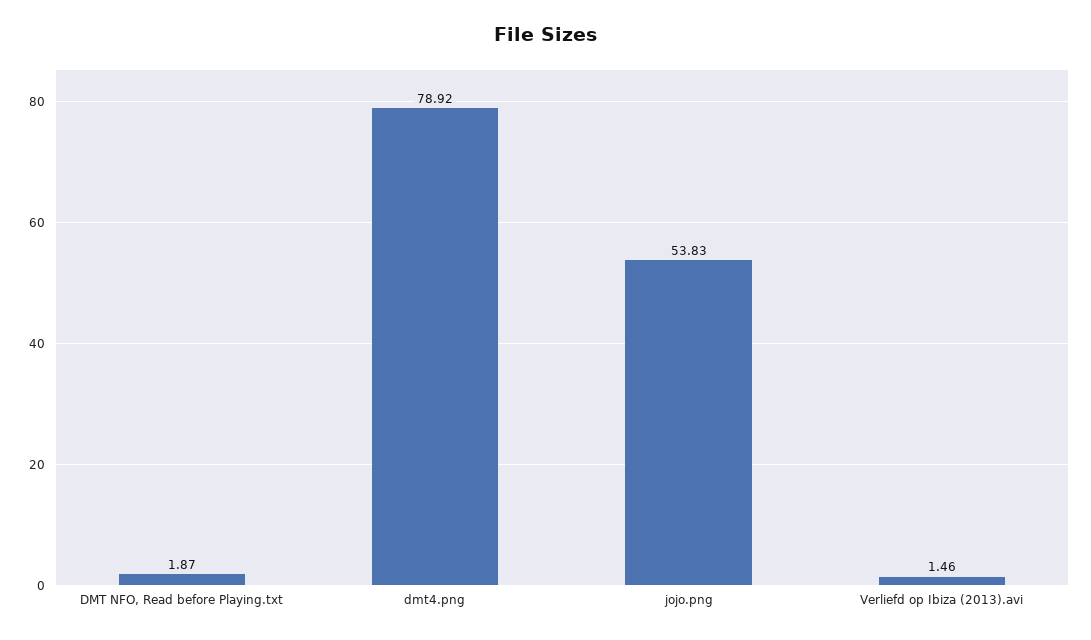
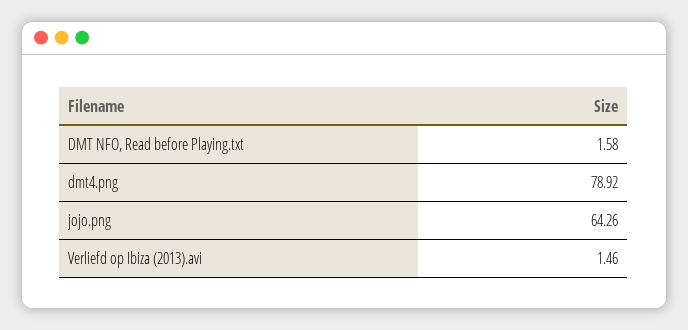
DMT NFO, Read before Playing.txt: 1.87 -> 1.58
jojo.png: 53.83 -> 64.26

